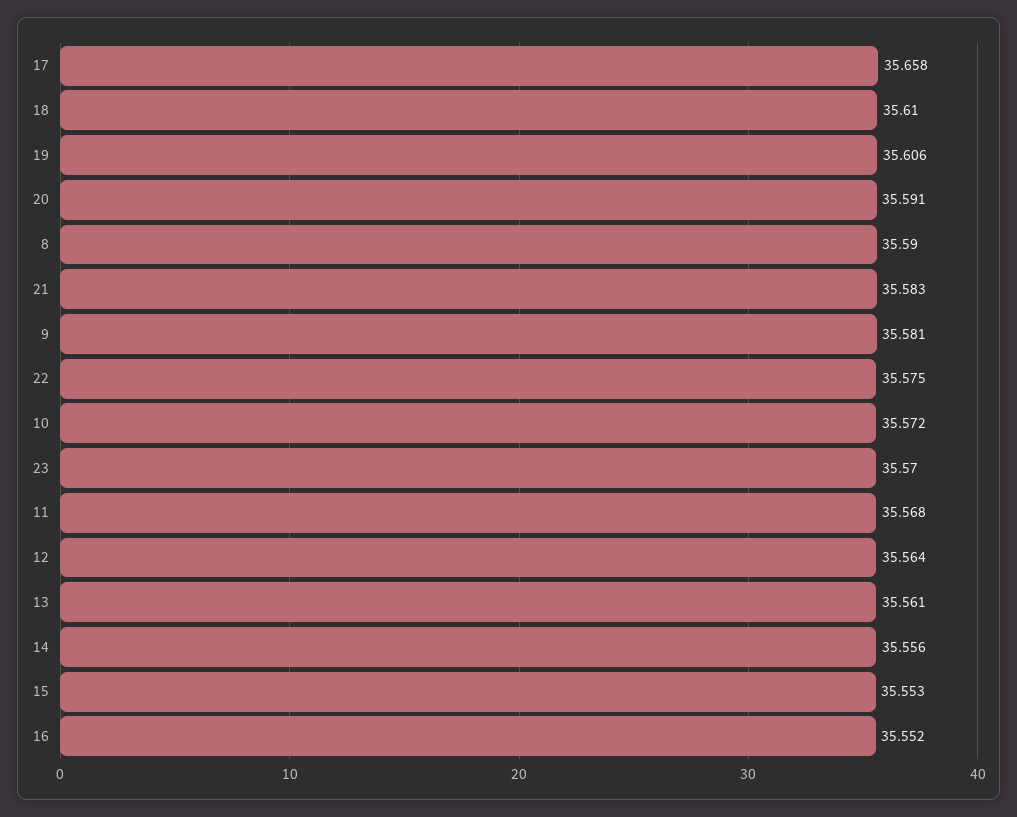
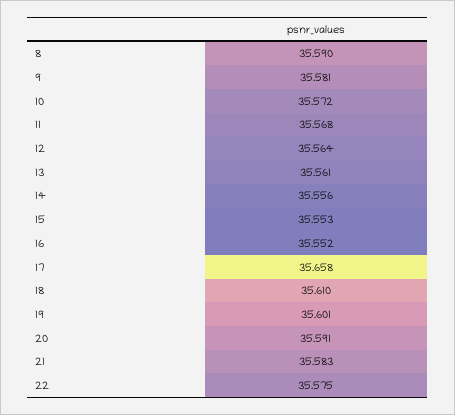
19: 35.606 -> 35.601
23: 35.57 -> none

